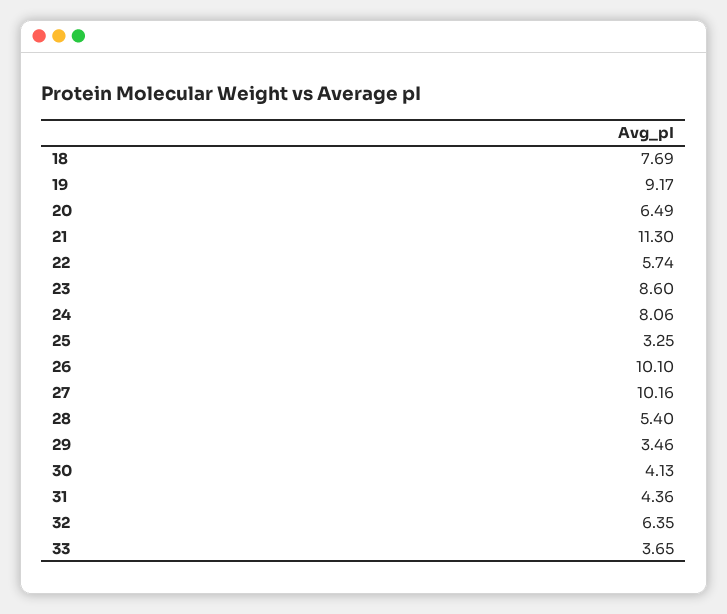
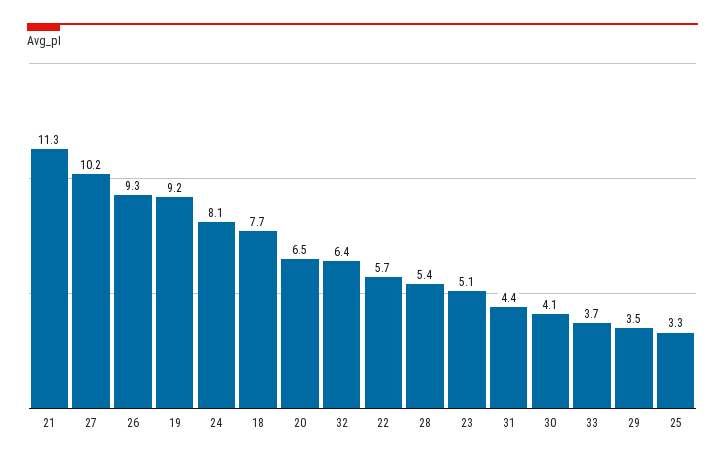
23: 8.6 -> 5.1
26: 10.1 -> 9.3

